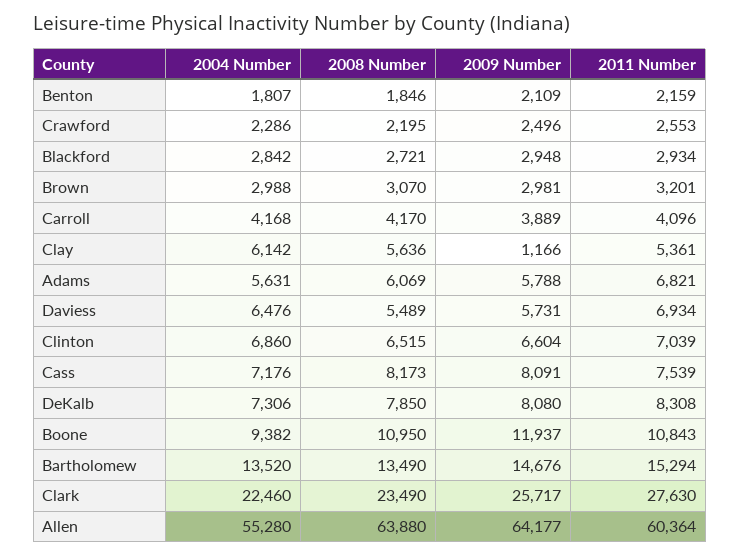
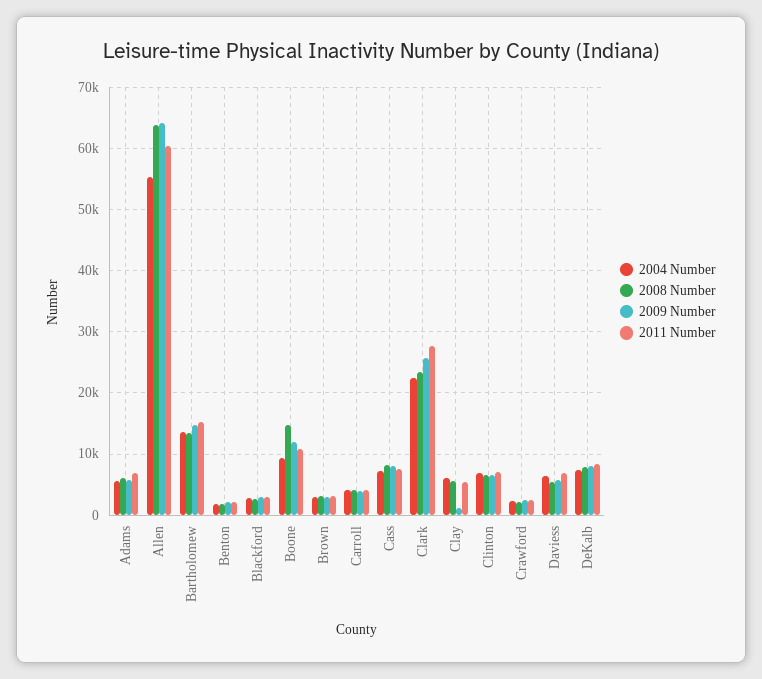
2008 Number, Boone: 10950 -> 15000

